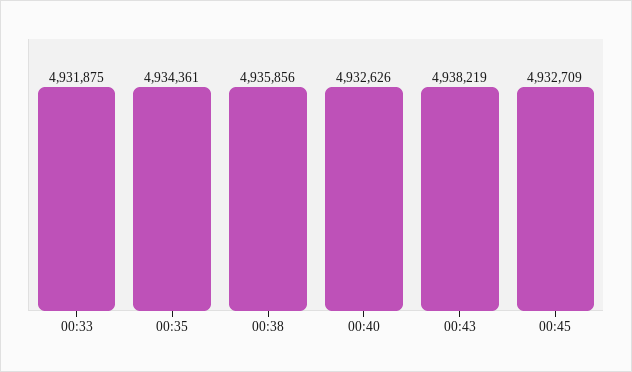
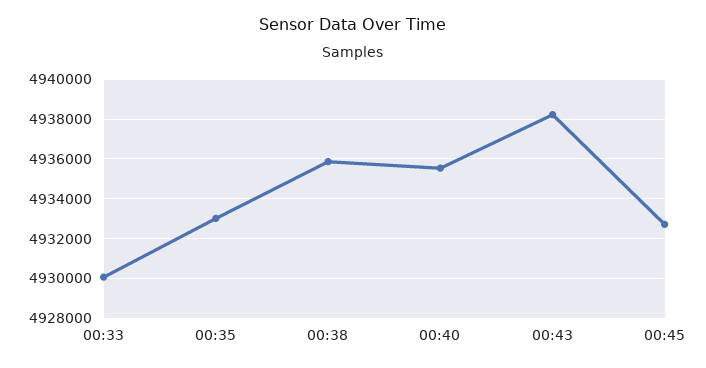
00:33: 4931875 -> 4930000
00:35: 4934361 -> 4933000
00:40: 4932626 -> 4935500

